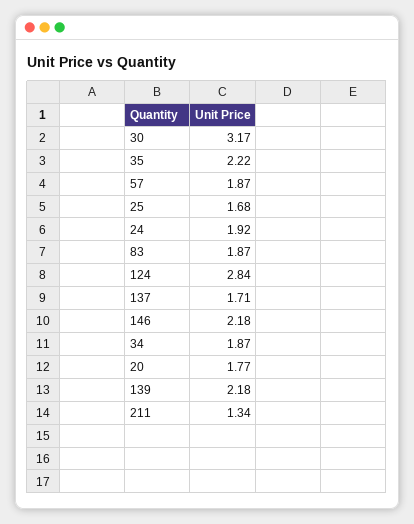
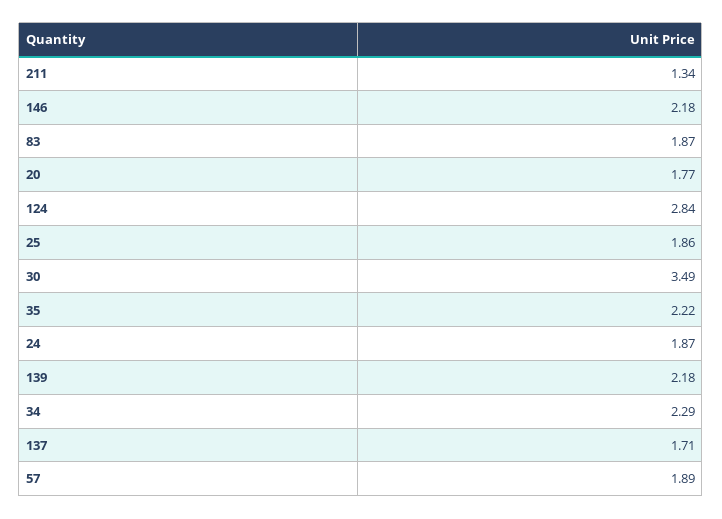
30: 3.17 -> 3.49
57: 1.87 -> 1.89
25: 1.68 -> 1.86
24: 1.92 -> 1.87
34: 1.87 -> 2.29

